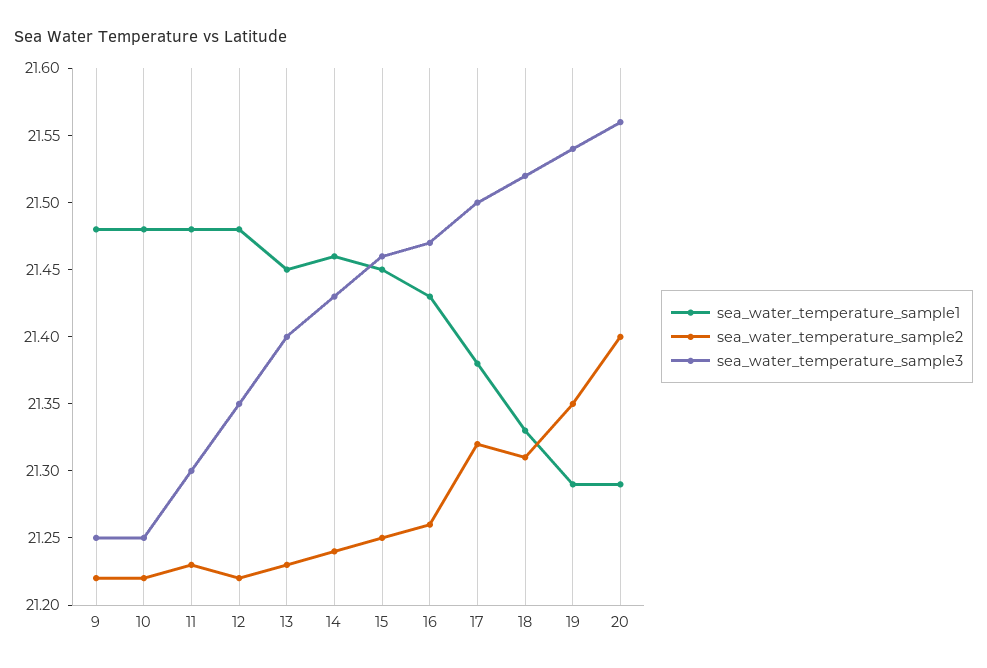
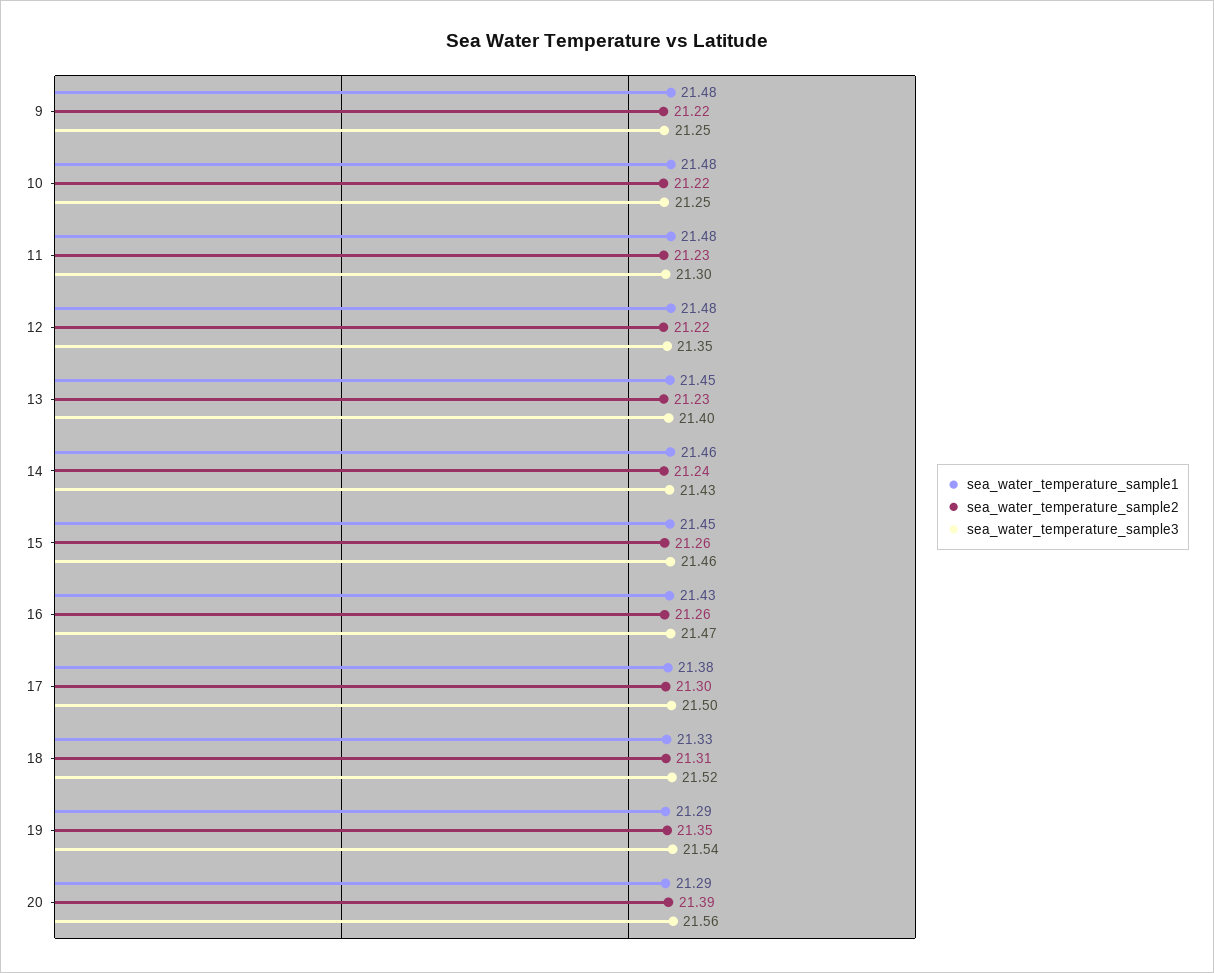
sea_water_temperature_sample2, 15: 21.25 -> 21.26
sea_water_temperature_sample2, 17: 21.32 -> 21.3
sea_water_temperature_sample2, 20: 21.4 -> 21.39

